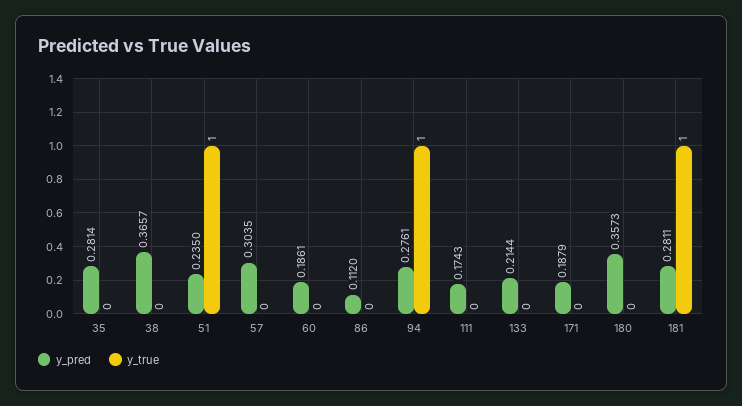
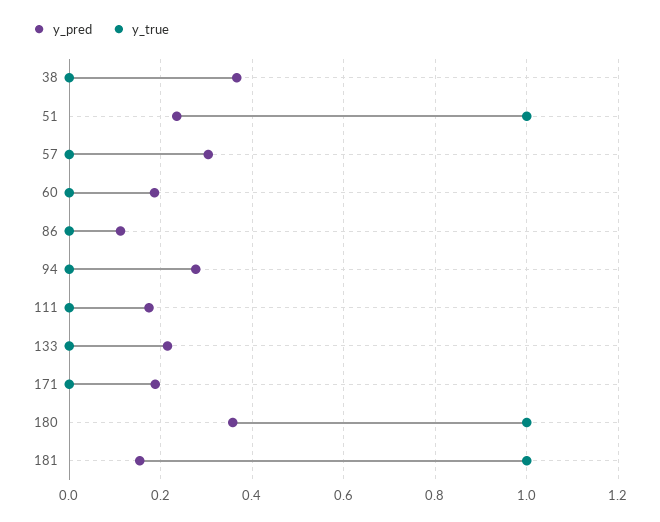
y_pred, 35: 0.2814 -> none
y_true, 35: 0 -> none
y_true, 94: 1 -> 0
y_true, 180: 0 -> 1
y_pred, 181: 0.2811 -> 0.16

